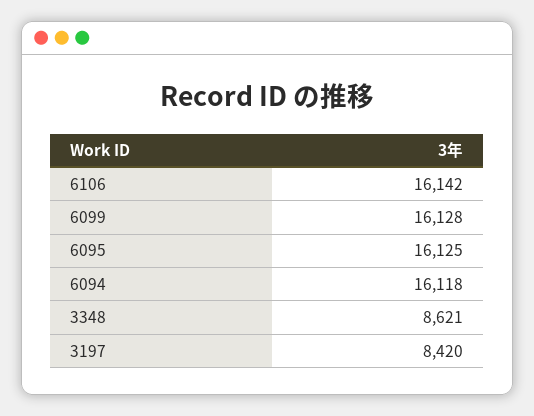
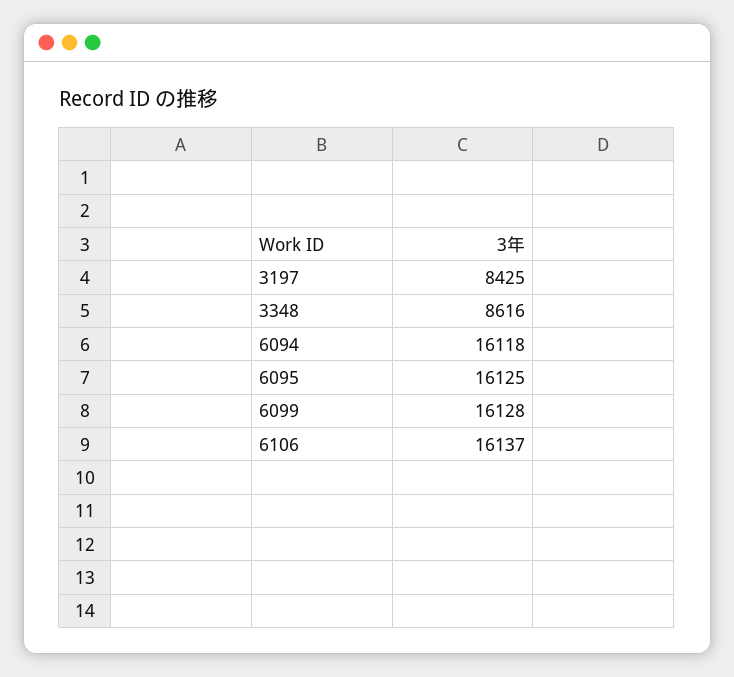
6106: 16142 -> 16137
3348: 8621 -> 8616
3197: 8420 -> 8425

